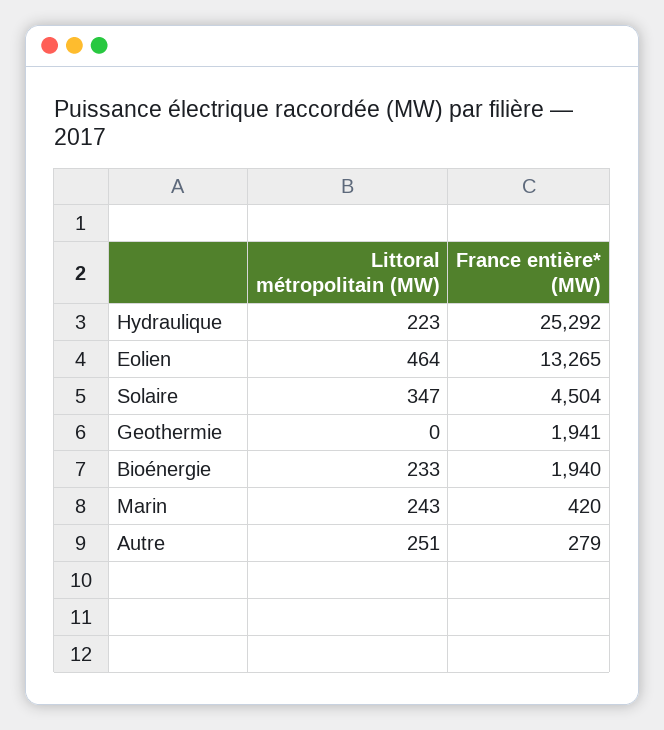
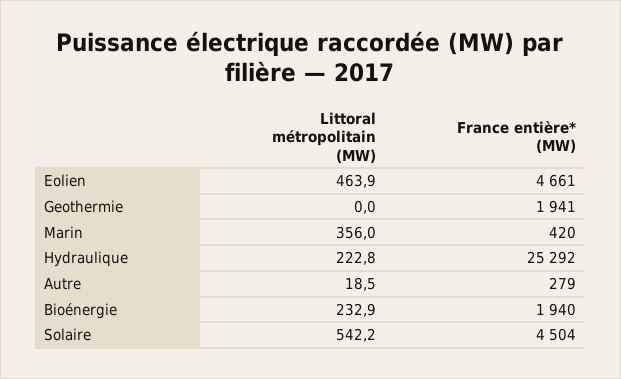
France entière* (MW), Eolien: 13265 -> 4661
Littoral métropolitain (MW), Solaire: 347 -> 542.2
Littoral métropolitain (MW), Marin: 243 -> 356
Littoral métropolitain (MW), Autre: 251 -> 18.5

